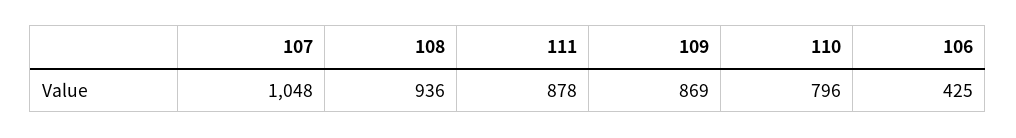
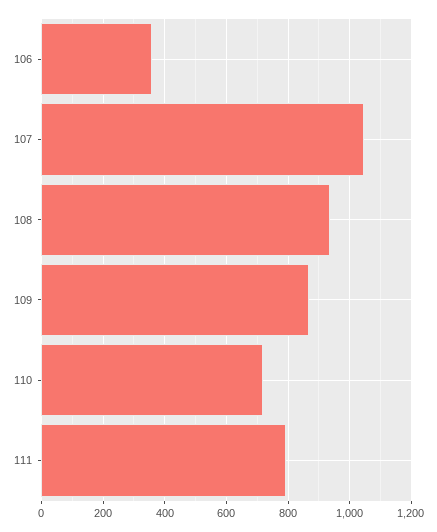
111: 878 -> 800
110: 796 -> 720
106: 425 -> 360

